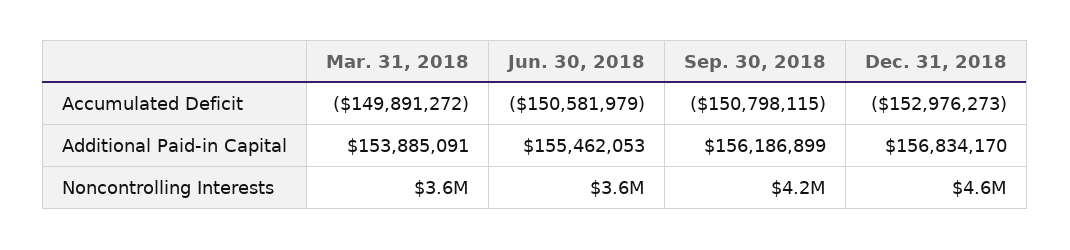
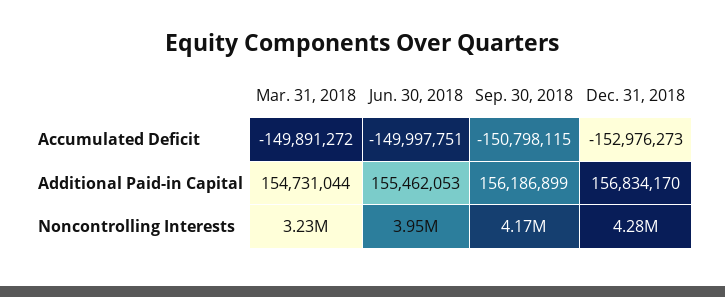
Jun. 30, 2018, Accumulated Deficit: -150581979 -> -149997751
Mar. 31, 2018, Additional Paid-in Capital: 153885091 -> 154731044
Mar. 31, 2018, Noncontrolling Interests: 3600000 -> 3230000
Jun. 30, 2018, Noncontrolling Interests: 3600000 -> 3950000
Dec. 31, 2018, Noncontrolling Interests: 4600000 -> 4280000

